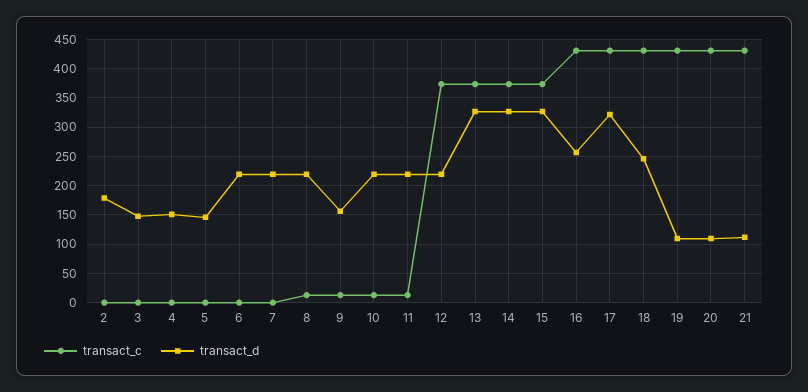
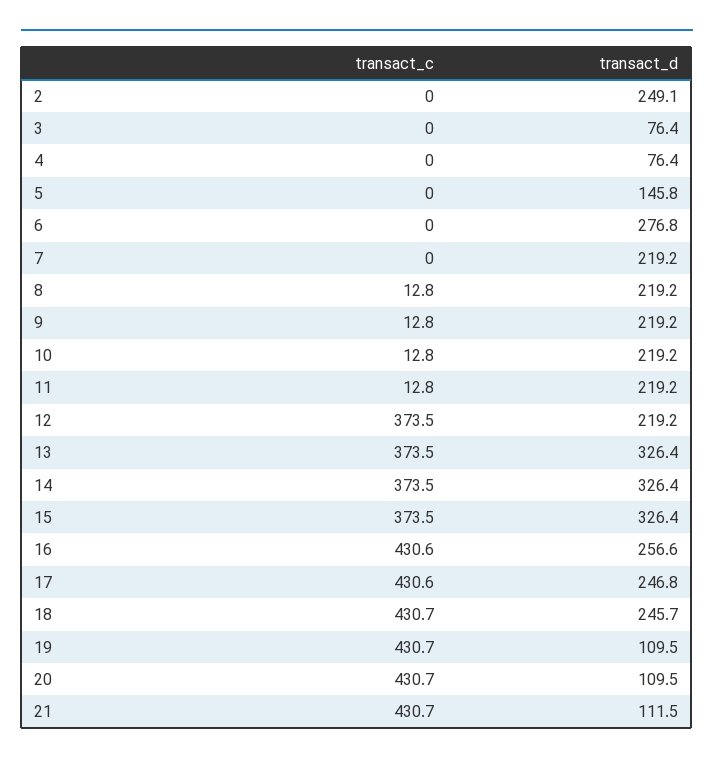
transact_d, 2: 175 -> 249.1
transact_d, 3: 150 -> 76.4
transact_d, 4: 150 -> 76.4
transact_d, 6: 225 -> 276.8
transact_d, 9: 150 -> 219.2
transact_d, 17: 325 -> 246.8

